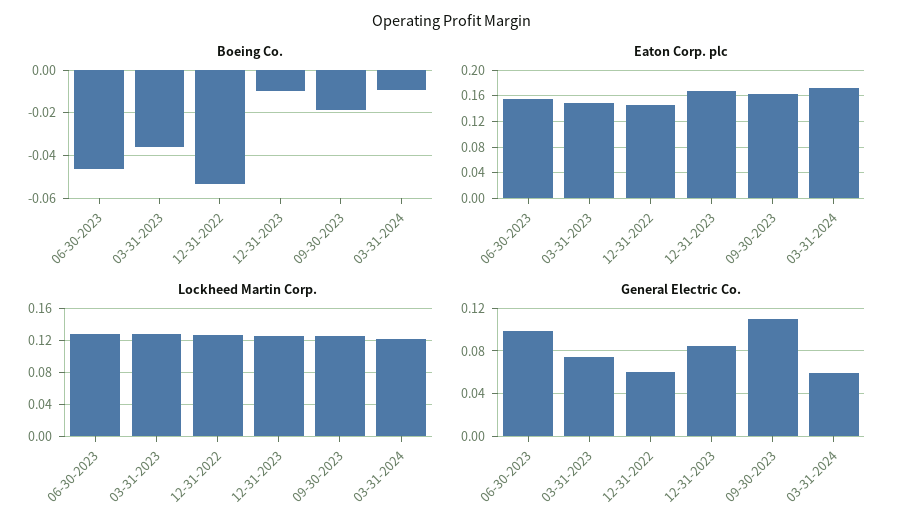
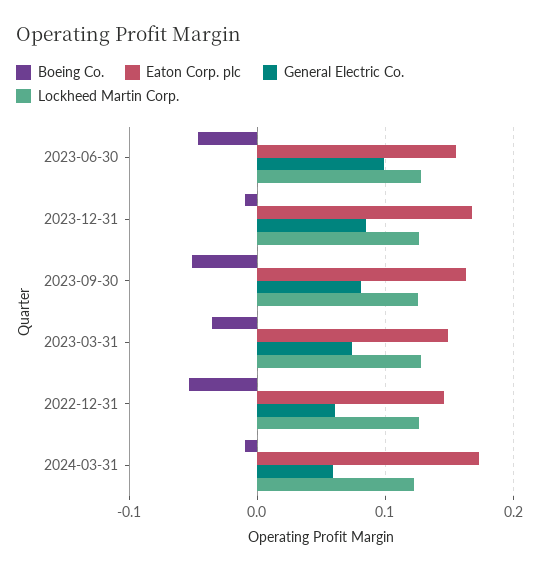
Boeing Co., 09-30-2023: -0.02 -> -0.05
General Electric Co., 09-30-2023: 0.11 -> 0.08

